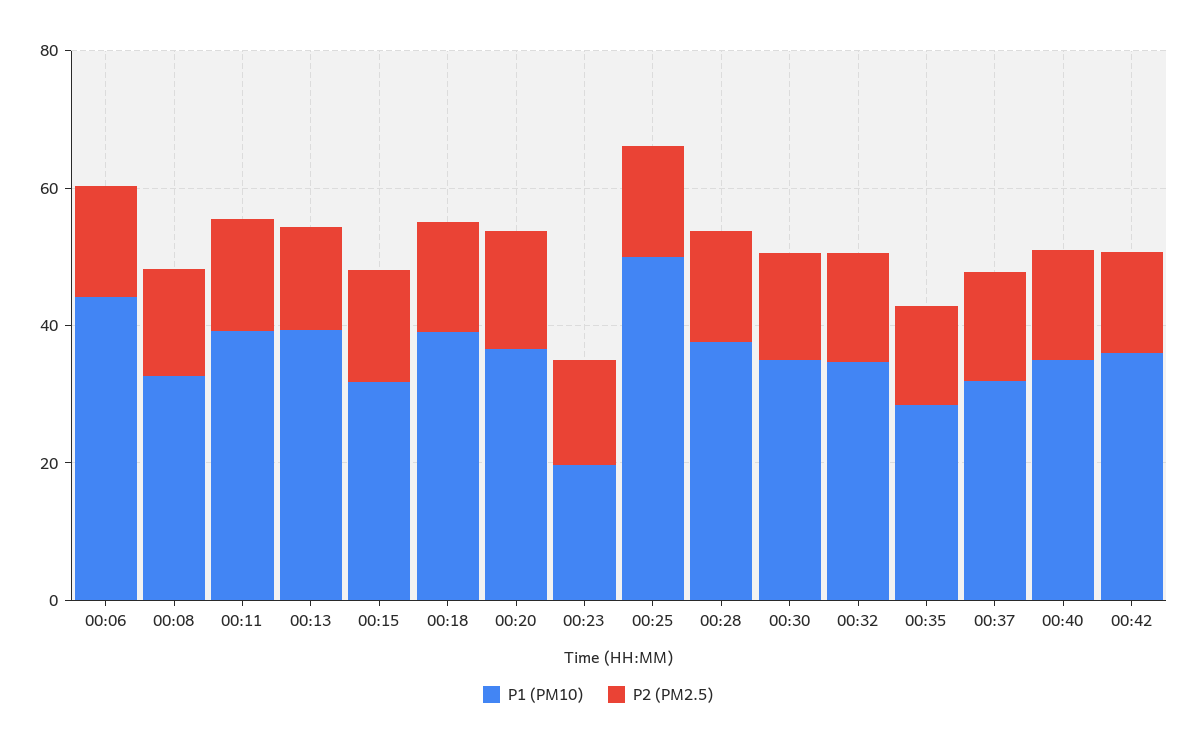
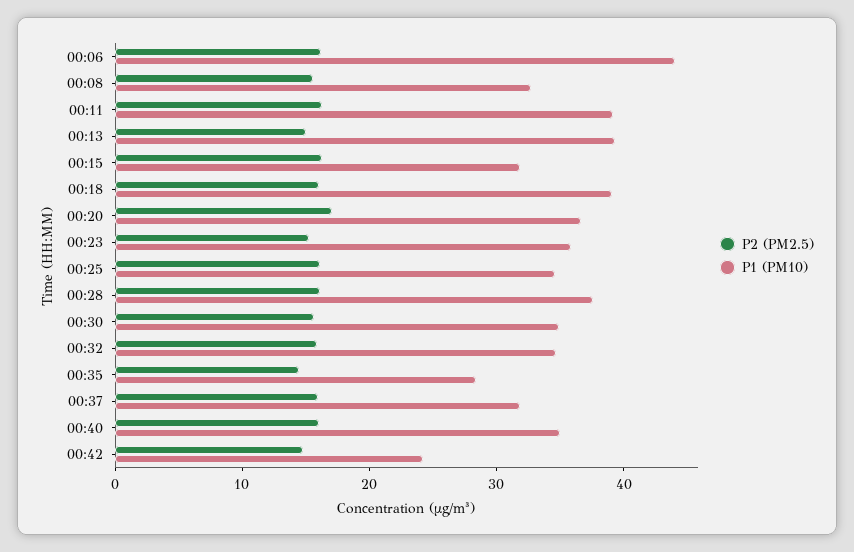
P1 (PM10), 00:23: 20 -> 36
P1 (PM10), 00:25: 50 -> 34
P1 (PM10), 00:42: 35 -> 24

